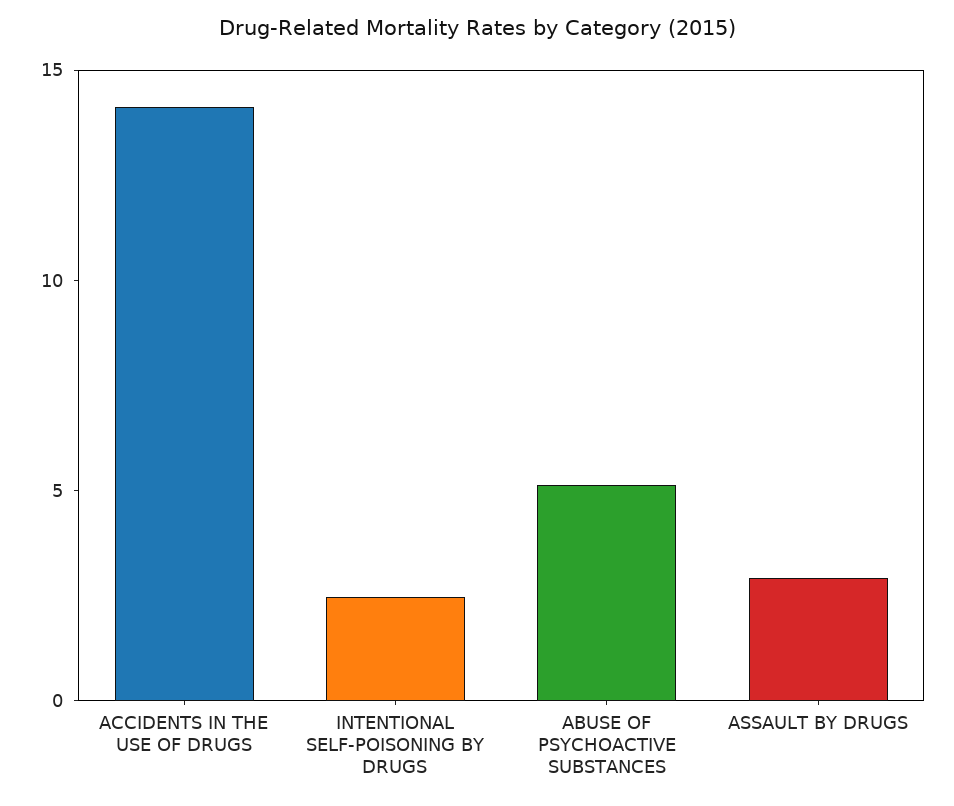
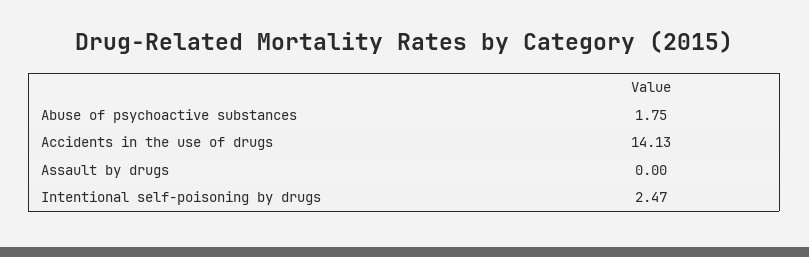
ABUSE OF PSYCHOACTIVE SUBSTANCES: 5 -> 1.75
ASSAULT BY DRUGS: 3 -> 0

